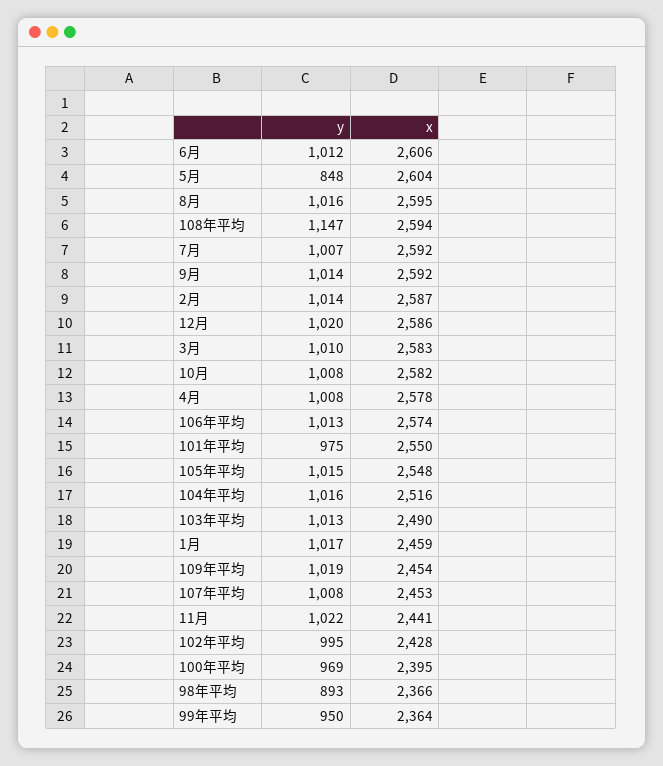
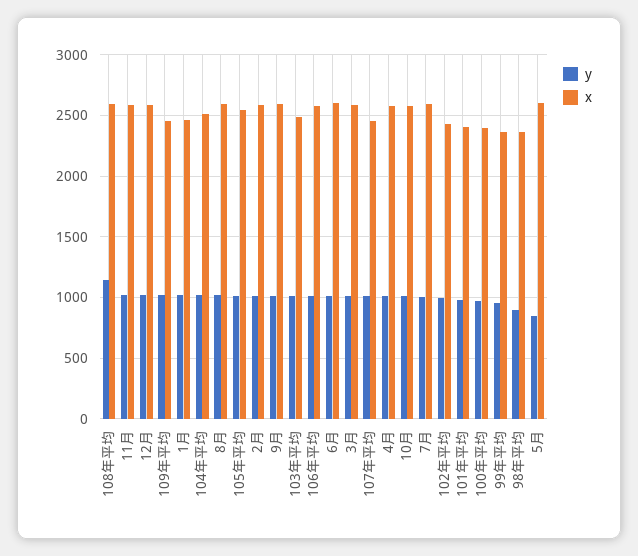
x, 101年平均: 2550 -> 2400
x, 11月: 2441 -> 2600

